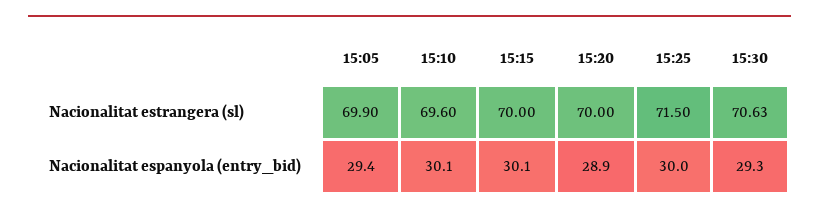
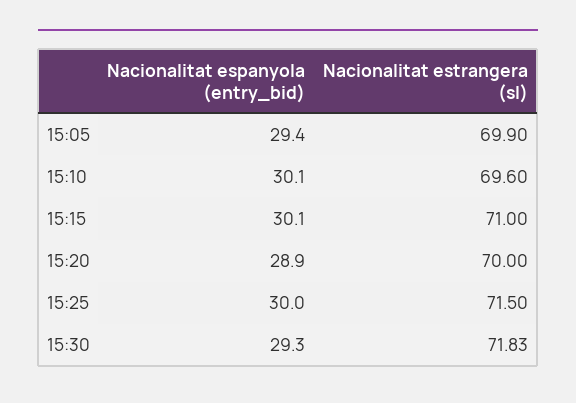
15:15, Nacionalitat estrangera (sl): 70 -> 71
15:30, Nacionalitat estrangera (sl): 70.63 -> 71.83

